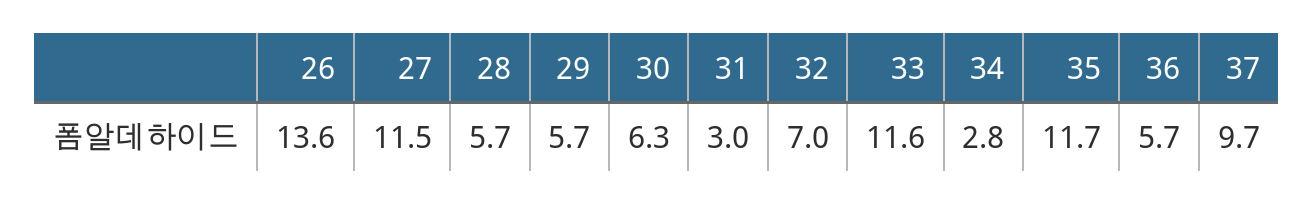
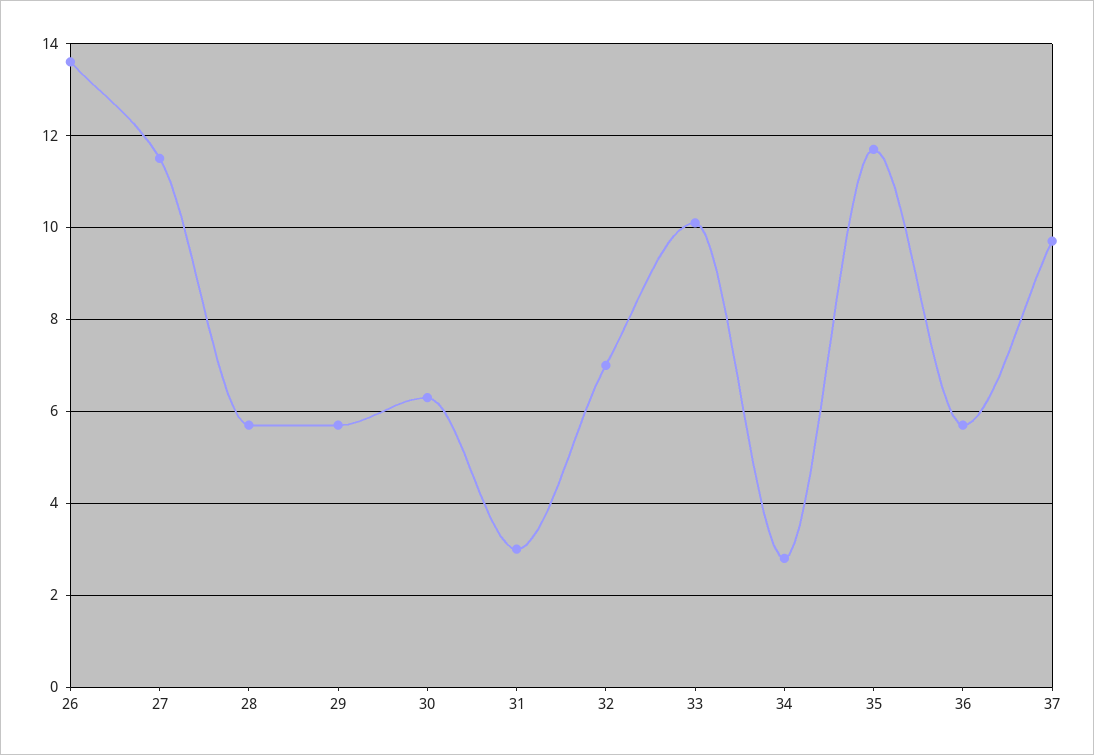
33: 11.6 -> 10

